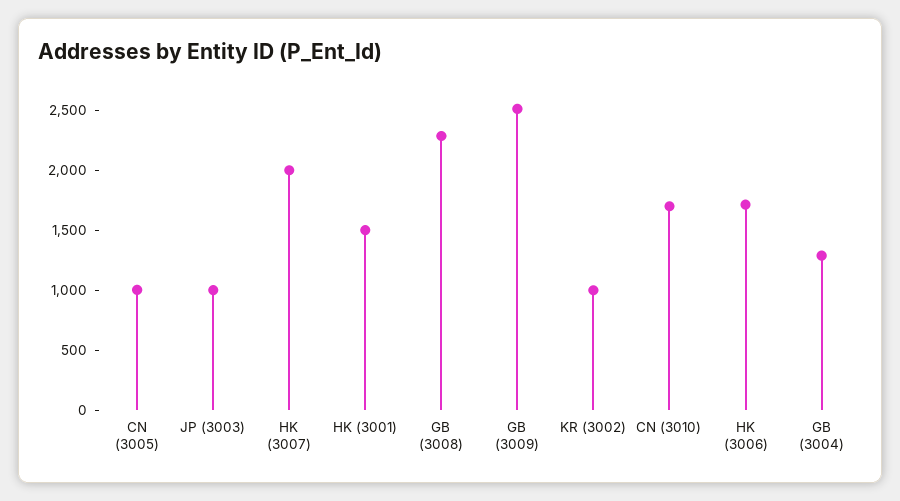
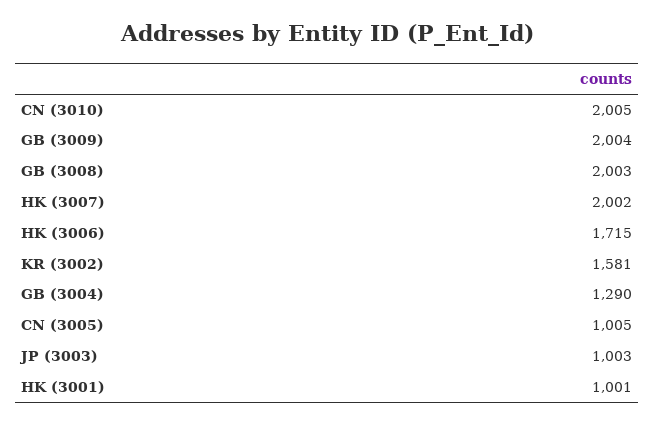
HK (3001): 1500 -> 1001
GB (3008): 2300 -> 2003
GB (3009): 2500 -> 2004
KR (3002): 1000 -> 1581
CN (3010): 1700 -> 2005

